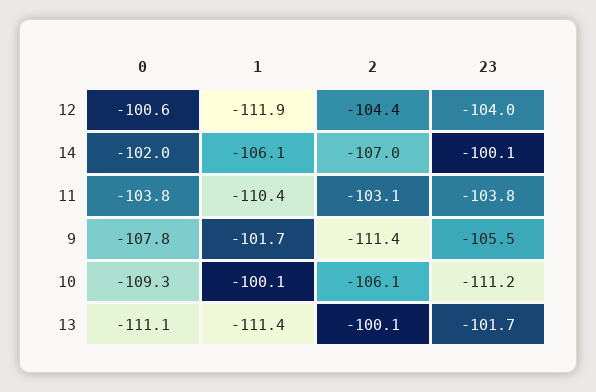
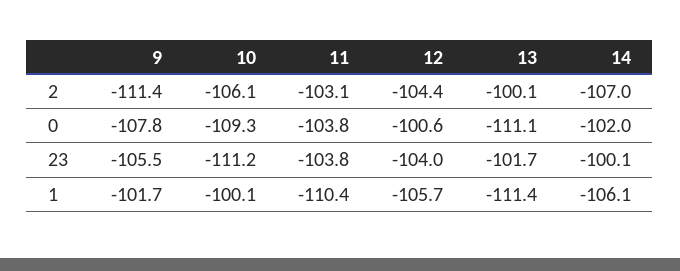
1, 12: -111.9 -> -105.7

